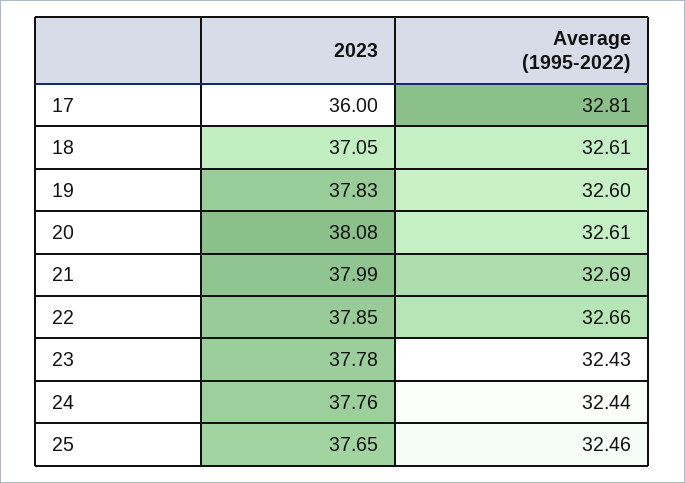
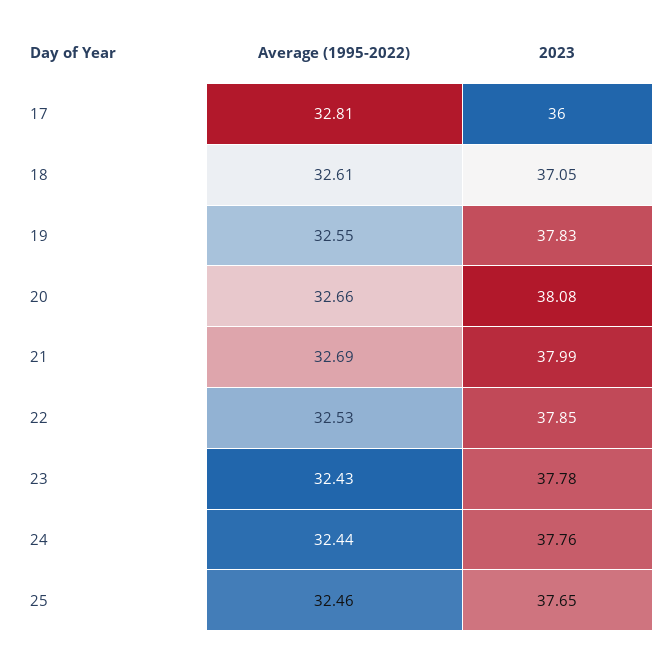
Average (1995-2022), 19: 32.6 -> 32.55
Average (1995-2022), 20: 32.61 -> 32.66
Average (1995-2022), 22: 32.66 -> 32.53

